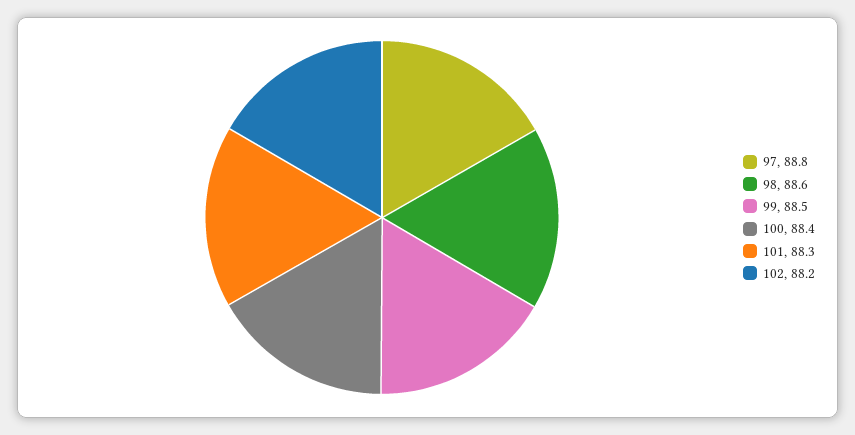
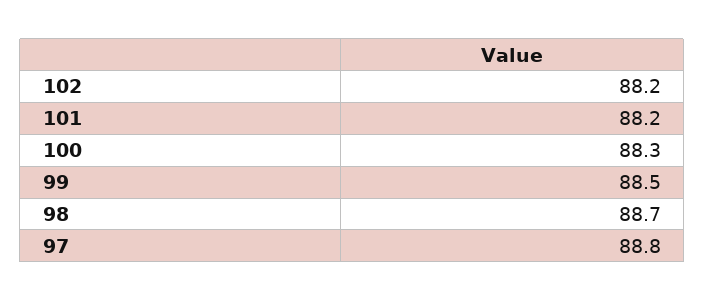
98: 88.6 -> 88.7
100: 88.4 -> 88.3
101: 88.3 -> 88.2

